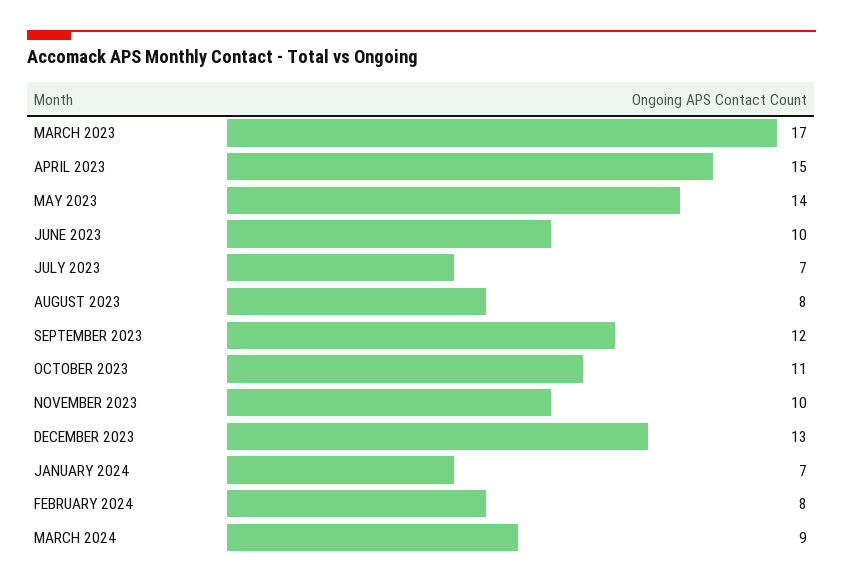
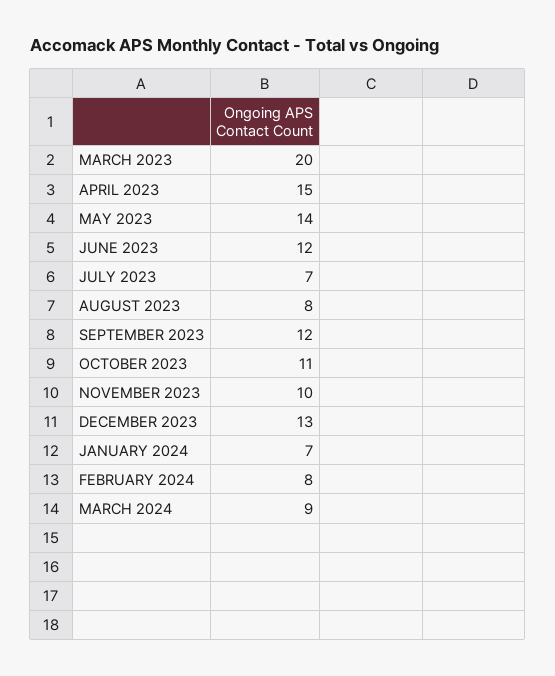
MARCH 2023: 17 -> 20
JUNE 2023: 10 -> 12

